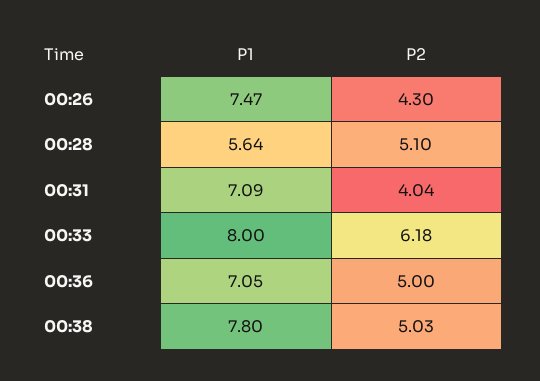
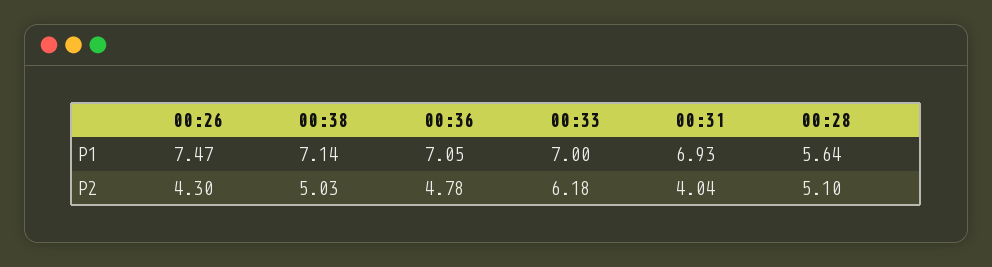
P1, 00:31: 7.09 -> 6.93
P1, 00:33: 8 -> 7
P2, 00:36: 5 -> 4.78
P1, 00:38: 7.8 -> 7.14

